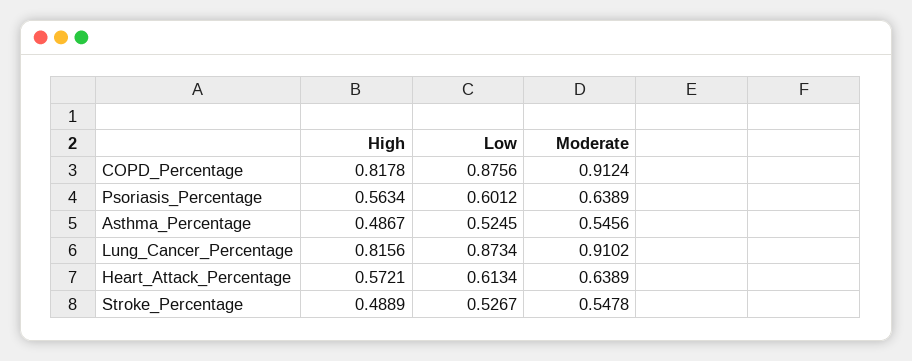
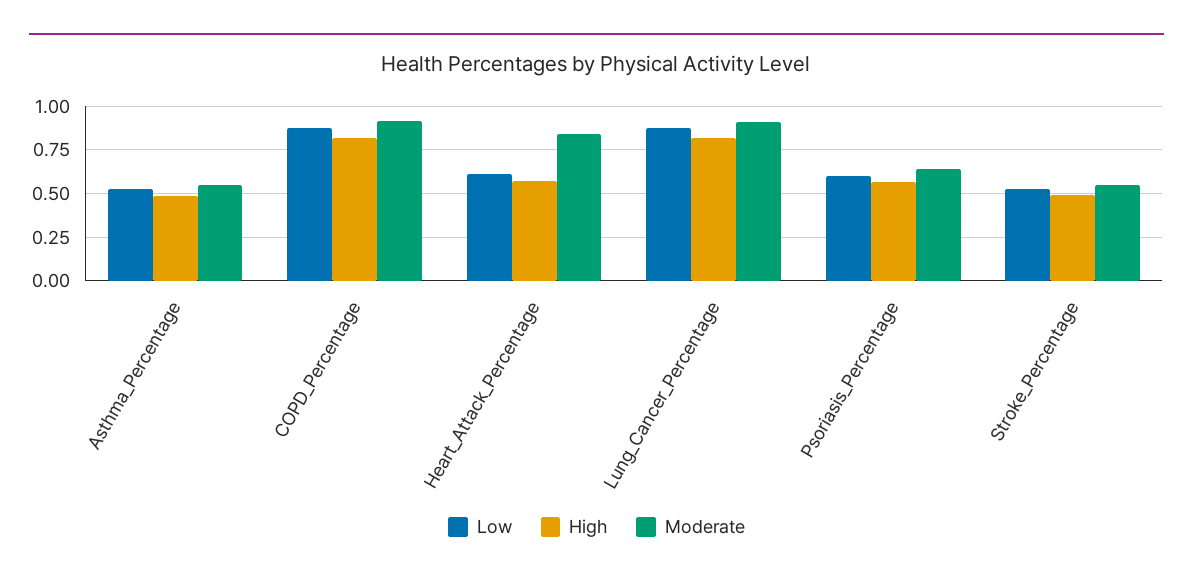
Moderate, Heart_Attack_Percentage: 0.6389 -> 0.85

